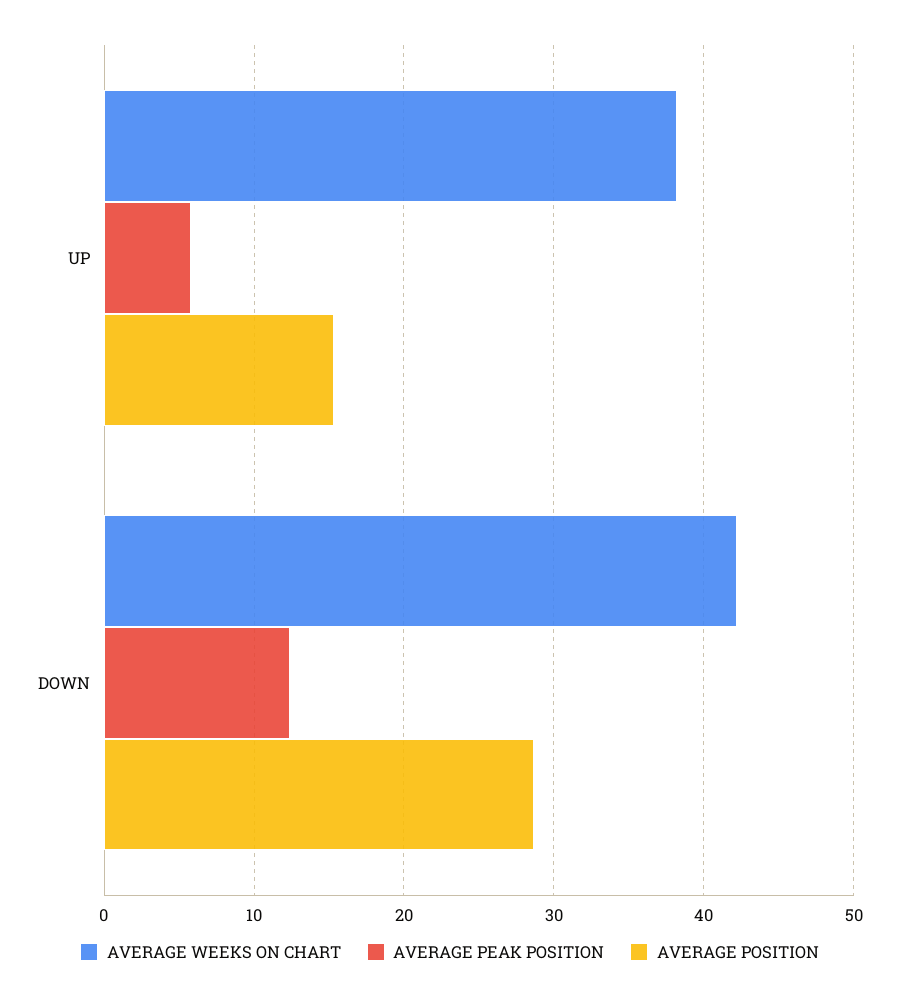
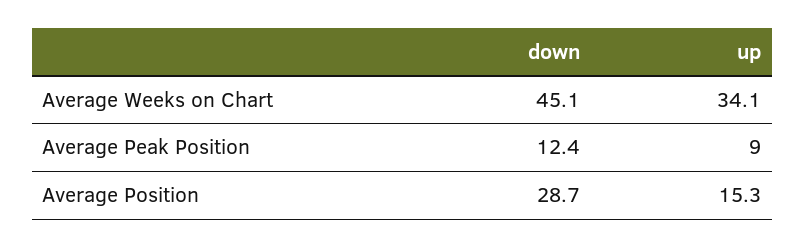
AVERAGE WEEKS ON CHART, UP: 38 -> 34.1
AVERAGE PEAK POSITION, UP: 6 -> 9
AVERAGE WEEKS ON CHART, DOWN: 42 -> 45.1

